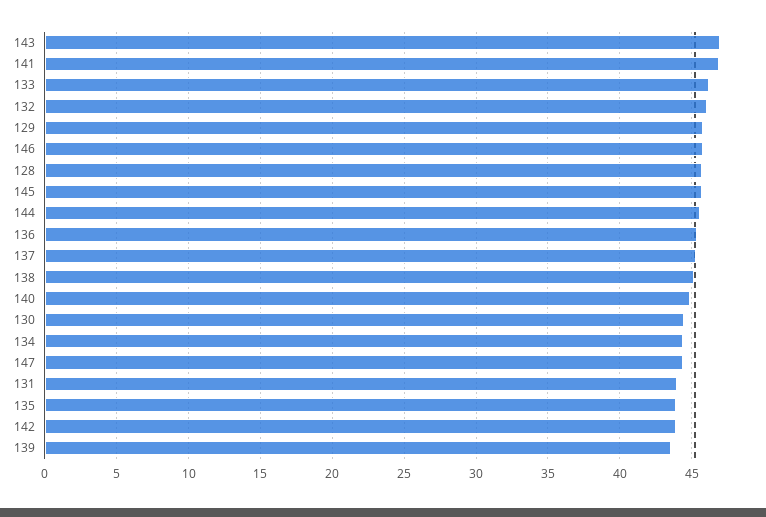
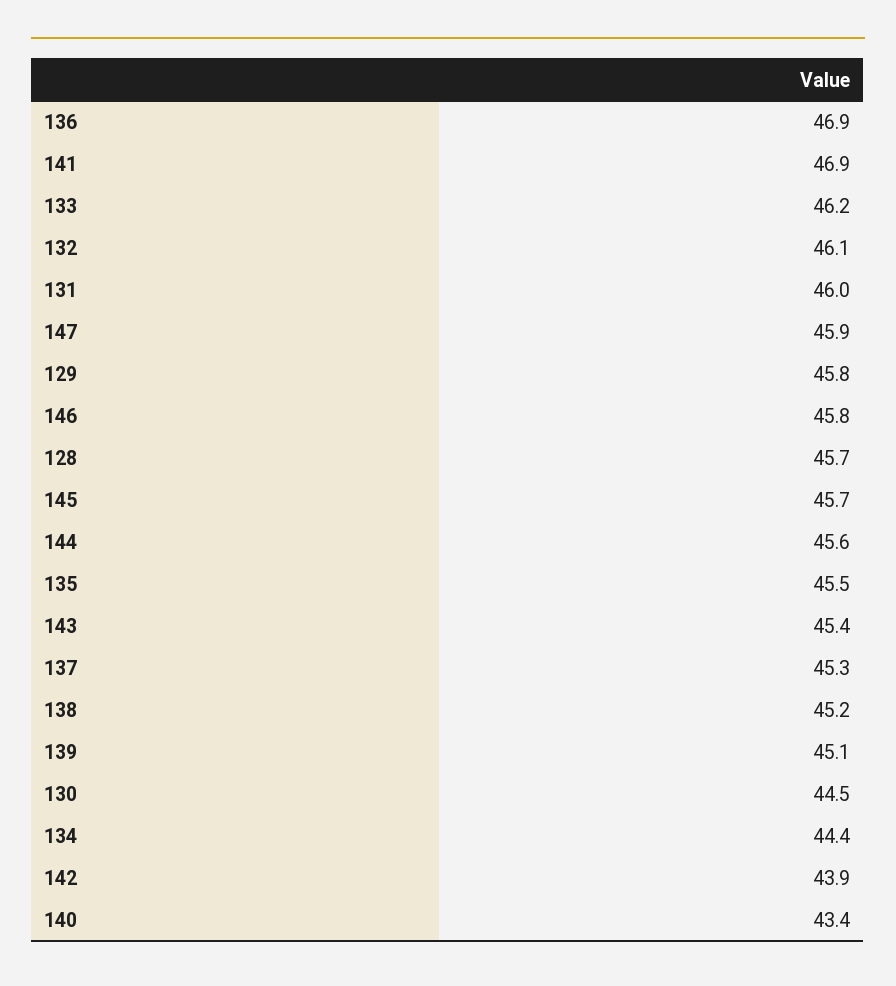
143: 47 -> 45.4
136: 45.5 -> 46.9
140: 45 -> 43.4
147: 44.5 -> 45.9
131: 44 -> 46
135: 44 -> 45.5
139: 43.5 -> 45.1

